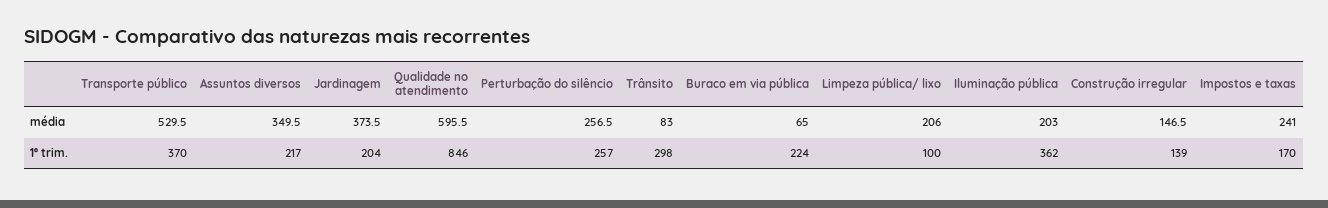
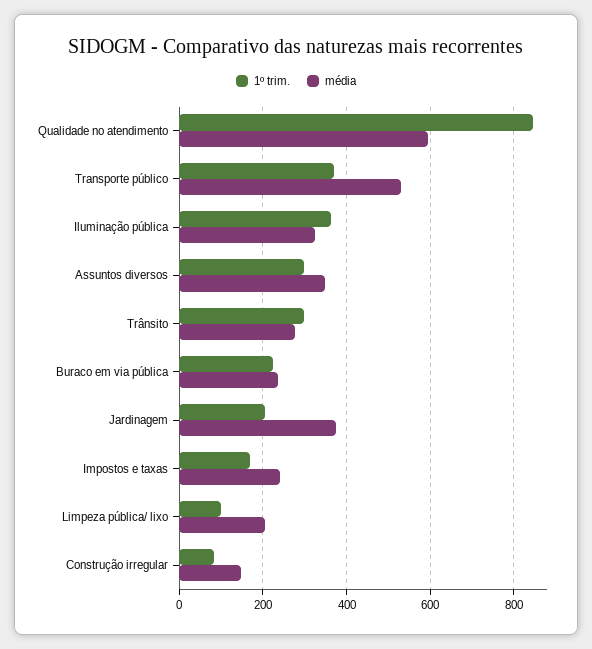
média, Perturbação do silêncio: 256.5 -> none
média, Trânsito: 83 -> 280
média, Buraco em via pública: 65 -> 240
média, Iluminação pública: 203 -> 320
1º trim., Assuntos diversos: 217 -> 300
1º trim., Perturbação do silêncio: 257 -> none
1º trim., Construção irregular: 139 -> 80

